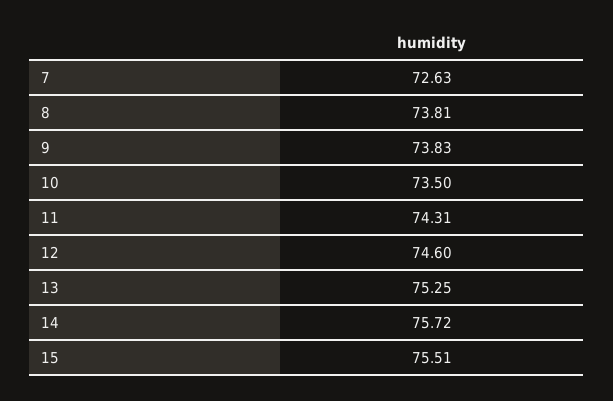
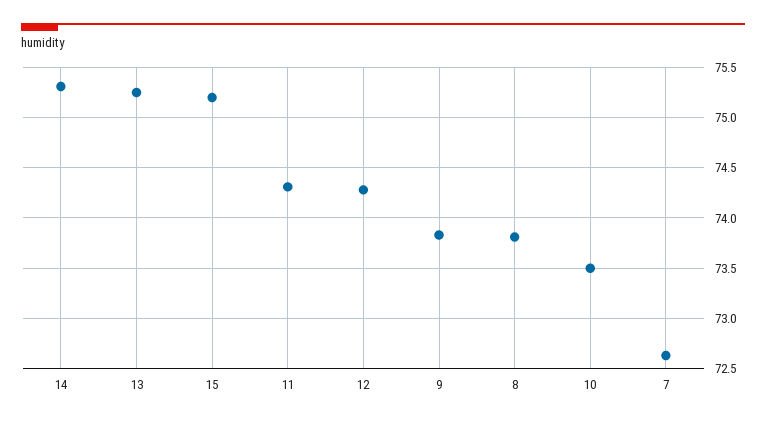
12: 74.6 -> 74.3
14: 75.72 -> 75.3
15: 75.51 -> 75.2

